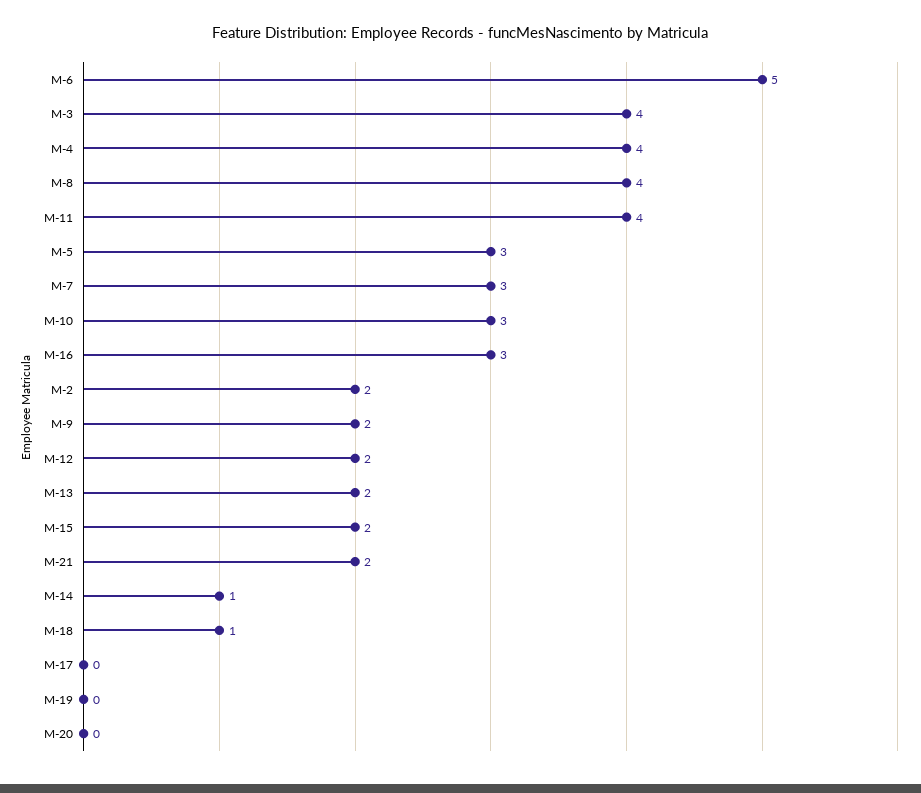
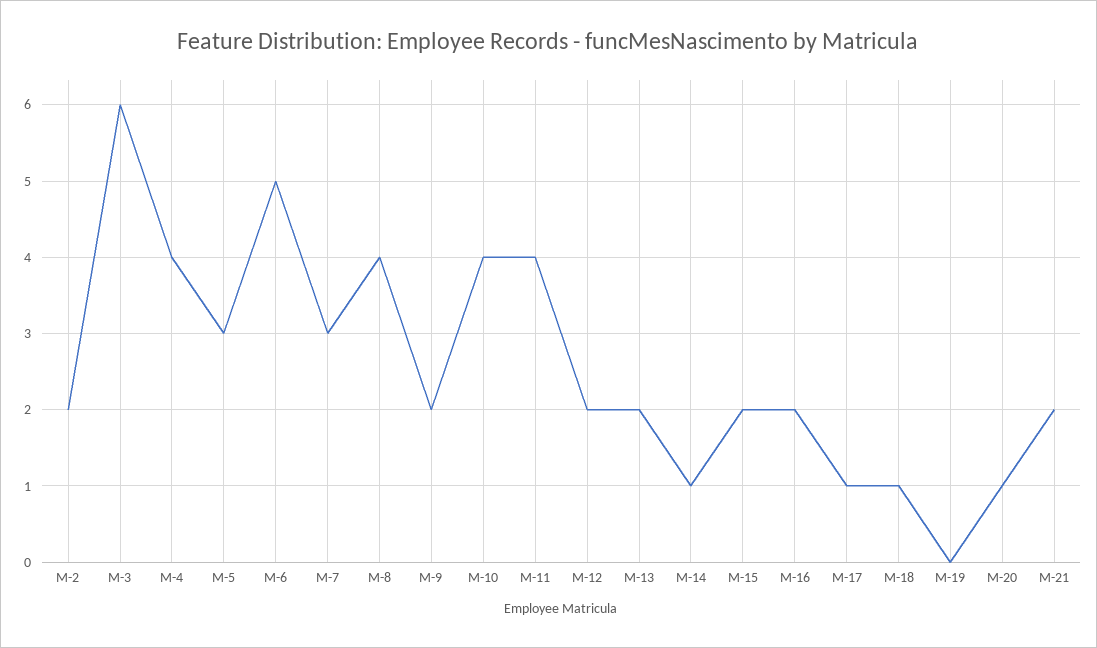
M-3: 4 -> 6
M-10: 3 -> 4
M-16: 3 -> 2
M-17: 0 -> 1
M-20: 0 -> 1

